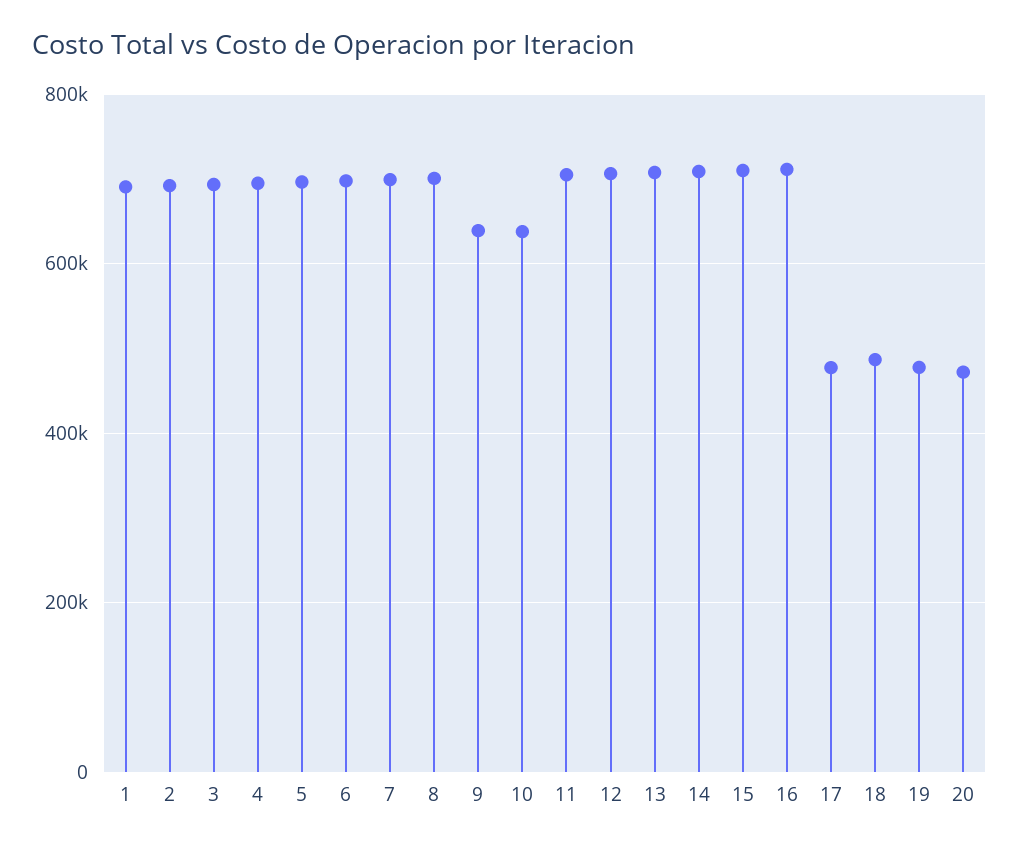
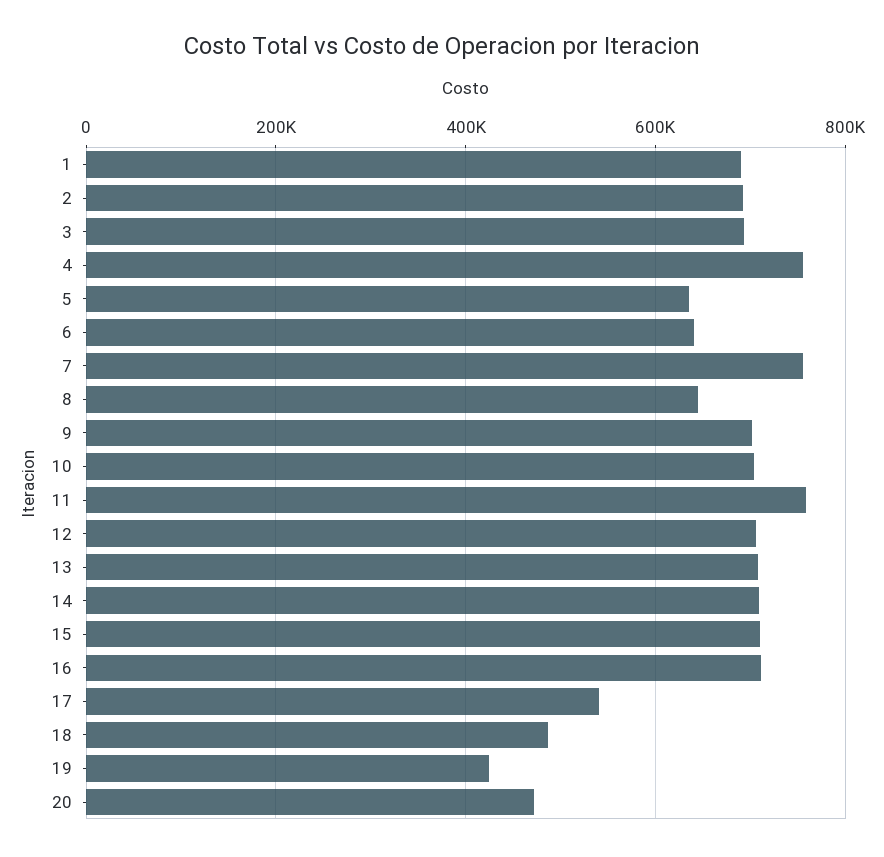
4: 700000 -> 760000
5: 700000 -> 640000
6: 700000 -> 640000
7: 700000 -> 760000
8: 700000 -> 640000
9: 640000 -> 700000
10: 640000 -> 700000
11: 700000 -> 760000
17: 480000 -> 540000
19: 480000 -> 420000

